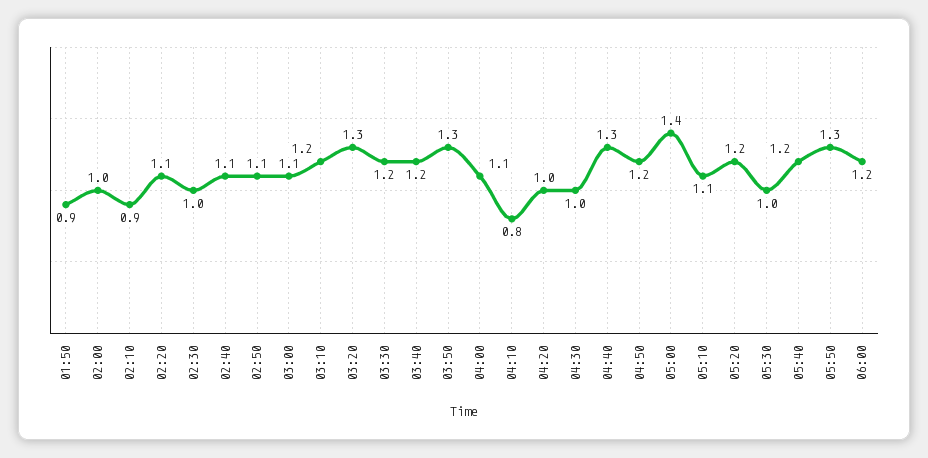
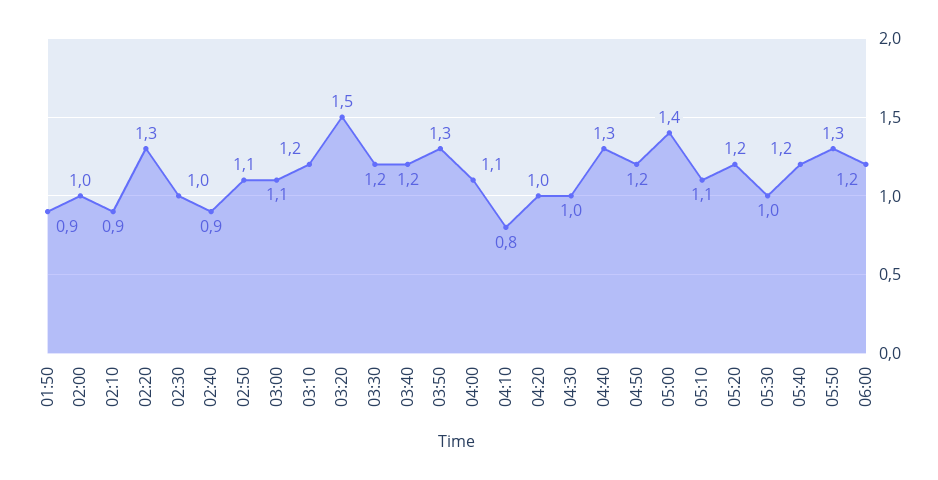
02:20: 1.1 -> 1.3
02:40: 1.1 -> 0.9
03:20: 1.3 -> 1.5

